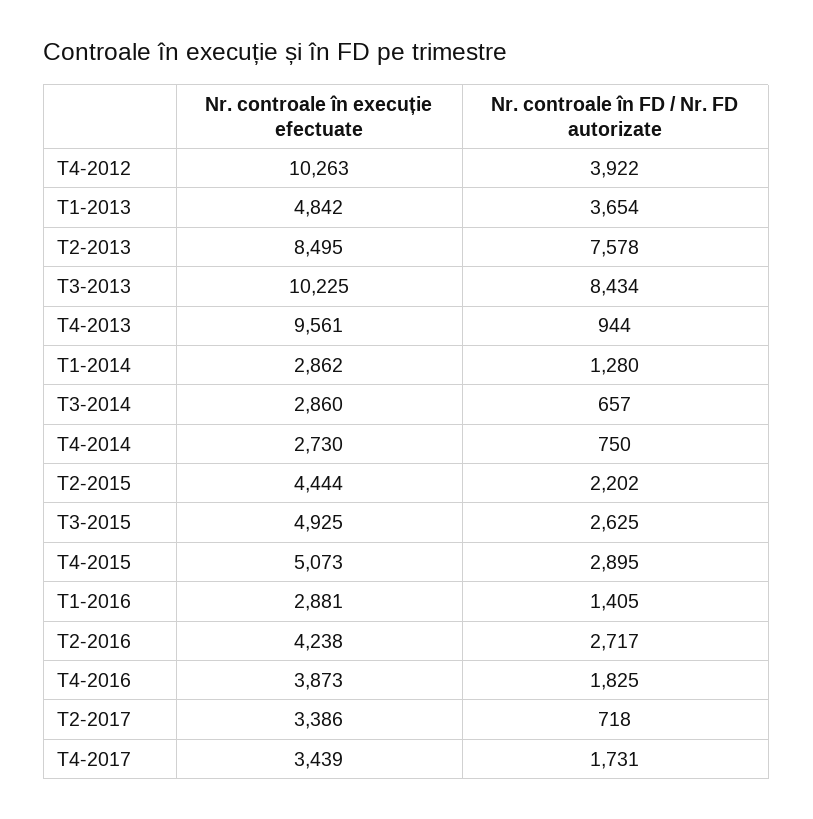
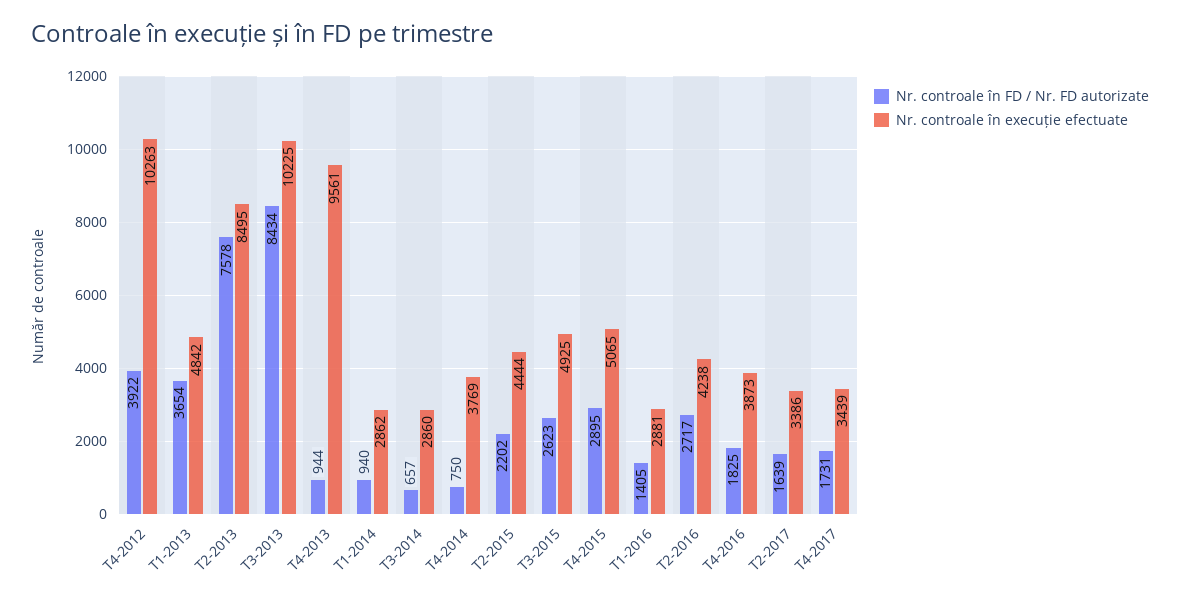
Nr. controale în FD / Nr. FD autorizate, T1-2014: 1280 -> 940
Nr. controale în execuție efectuate, T4-2014: 2730 -> 3769
Nr. controale în FD / Nr. FD autorizate, T3-2015: 2625 -> 2623
Nr. controale în execuție efectuate, T4-2015: 5073 -> 5065
Nr. controale în FD / Nr. FD autorizate, T2-2017: 718 -> 1639

